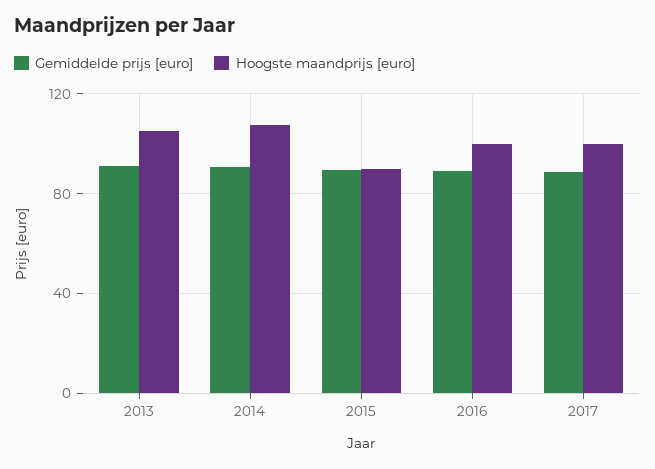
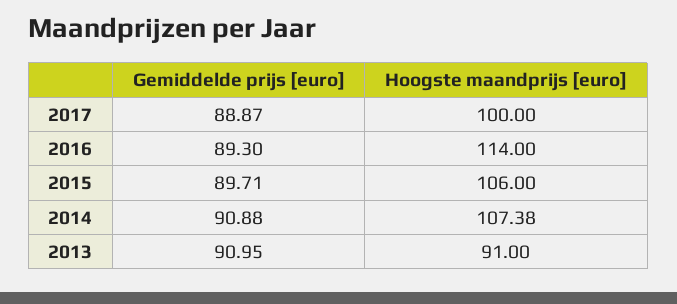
Hoogste maandprijs [euro], 2013: 105 -> 91
Hoogste maandprijs [euro], 2015: 90 -> 106
Hoogste maandprijs [euro], 2016: 100 -> 114

